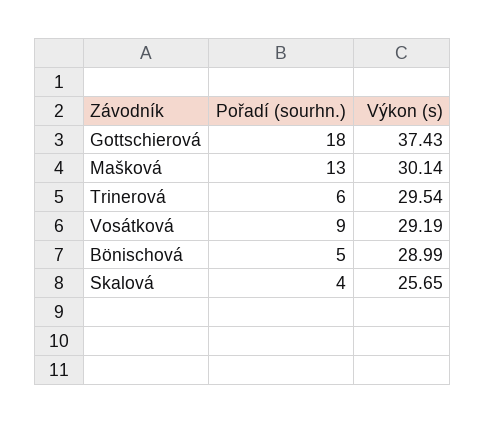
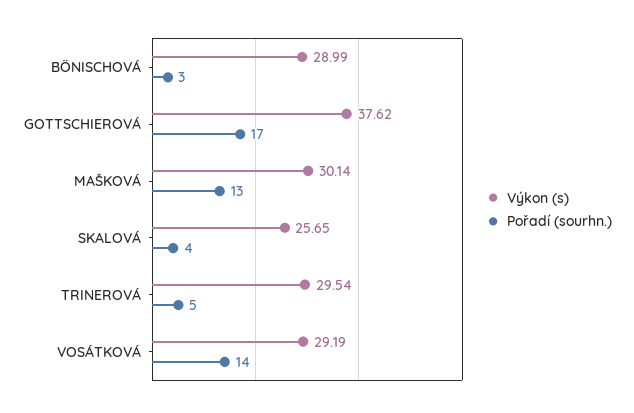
Pořadí (sourhn.), Gottschierová: 18 -> 17
Výkon (s), Gottschierová: 37.43 -> 37.62
Pořadí (sourhn.), Trinerová: 6 -> 5
Pořadí (sourhn.), Vosátková: 9 -> 14
Pořadí (sourhn.), Bönischová: 5 -> 3

